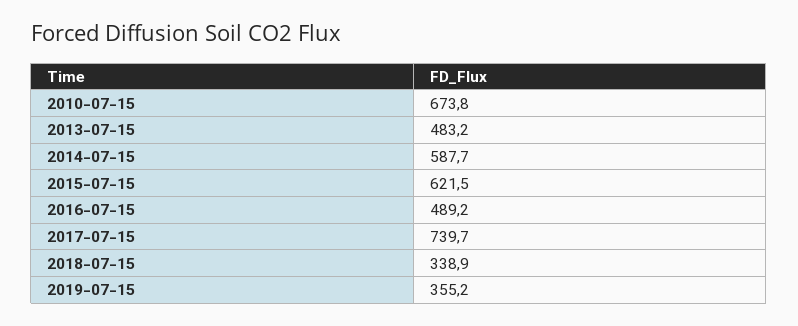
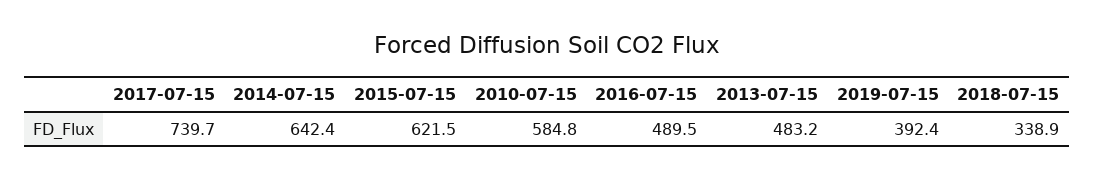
2010-07-15: 673.8 -> 584.8
2014-07-15: 587.7 -> 642.4
2016-07-15: 489.2 -> 489.5
2019-07-15: 355.2 -> 392.4

